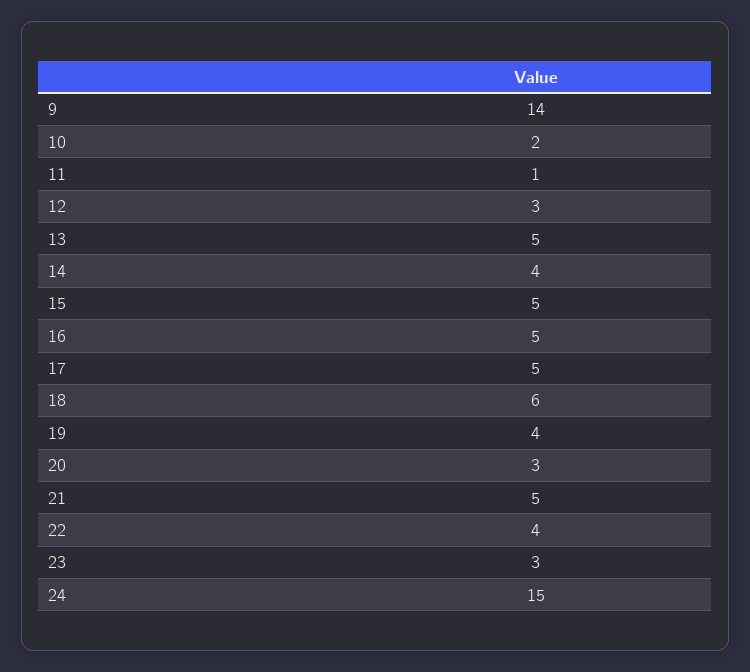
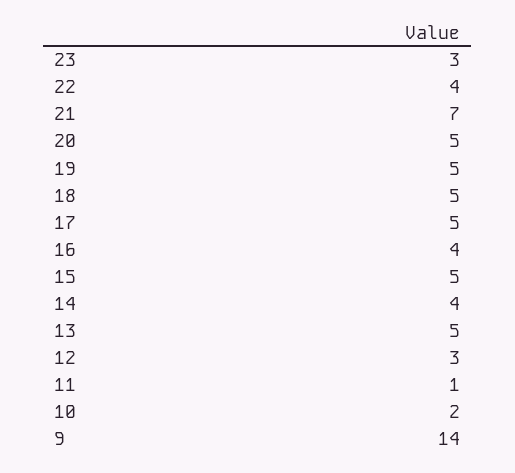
16: 5 -> 4
18: 6 -> 5
19: 4 -> 5
20: 3 -> 5
21: 5 -> 7
24: 15 -> none

